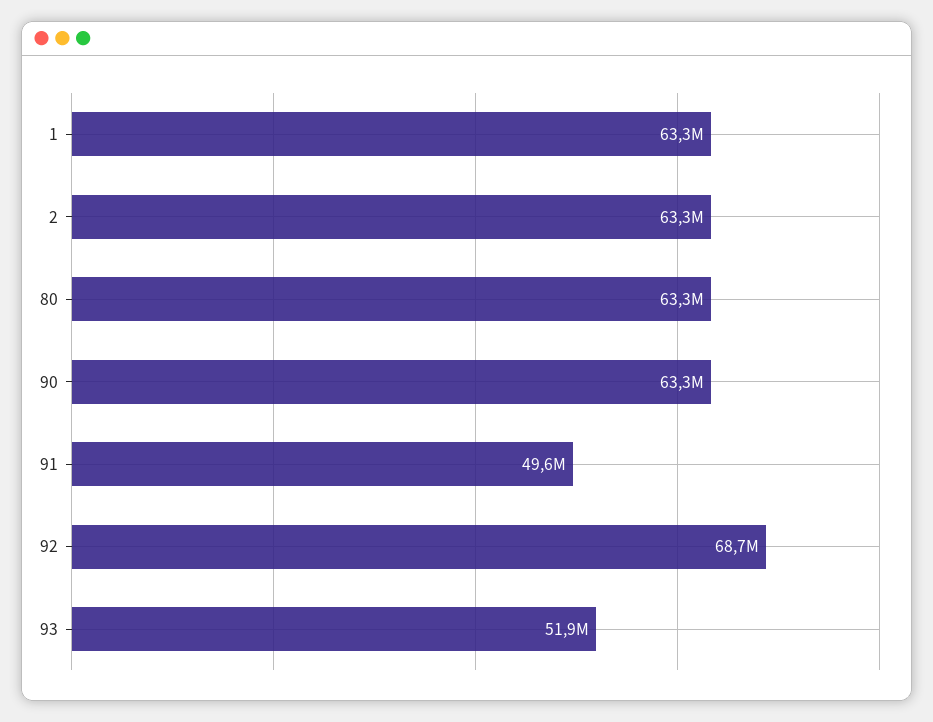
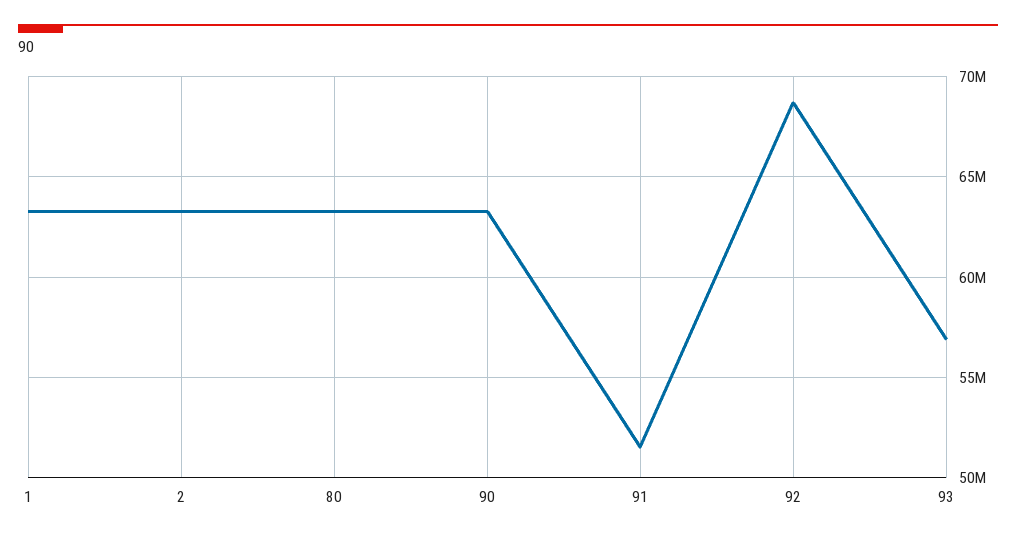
91: 49600000 -> 51500000
93: 51900000 -> 57000000

